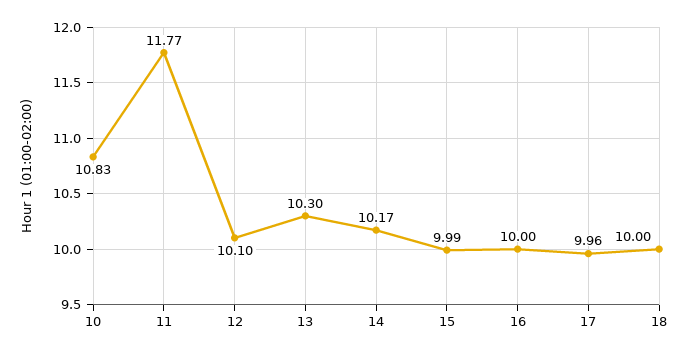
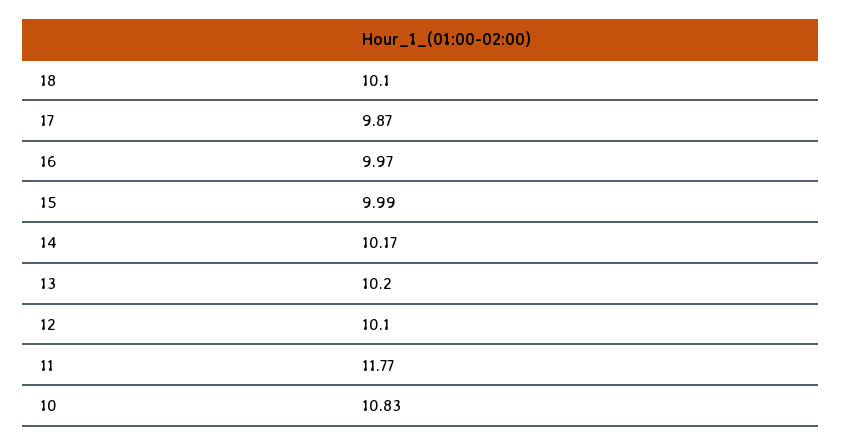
13: 10.3 -> 10.2
16: 10 -> 9.97
17: 9.96 -> 9.87
18: 10 -> 10.1

